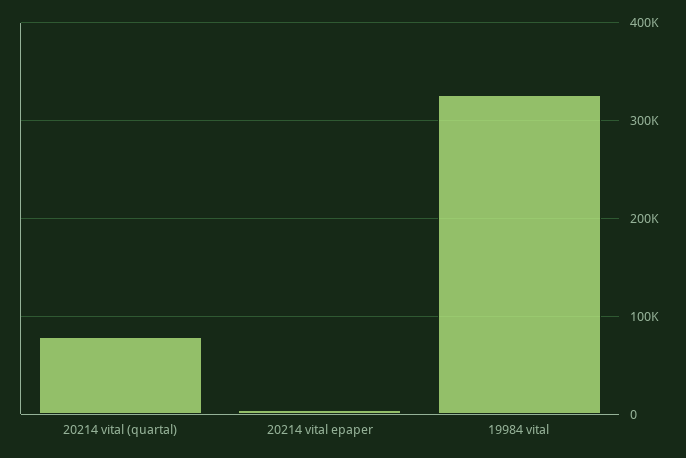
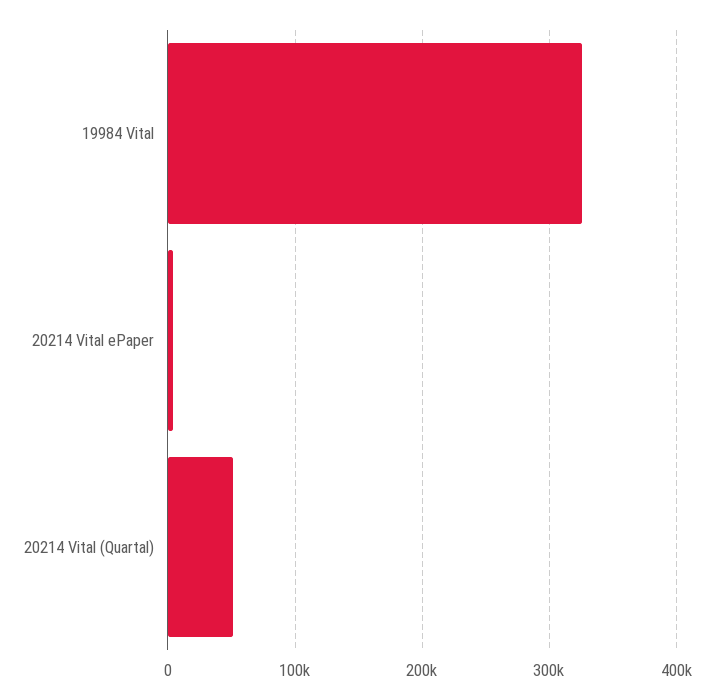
20214 vital (quartal): 80000 -> 50000

